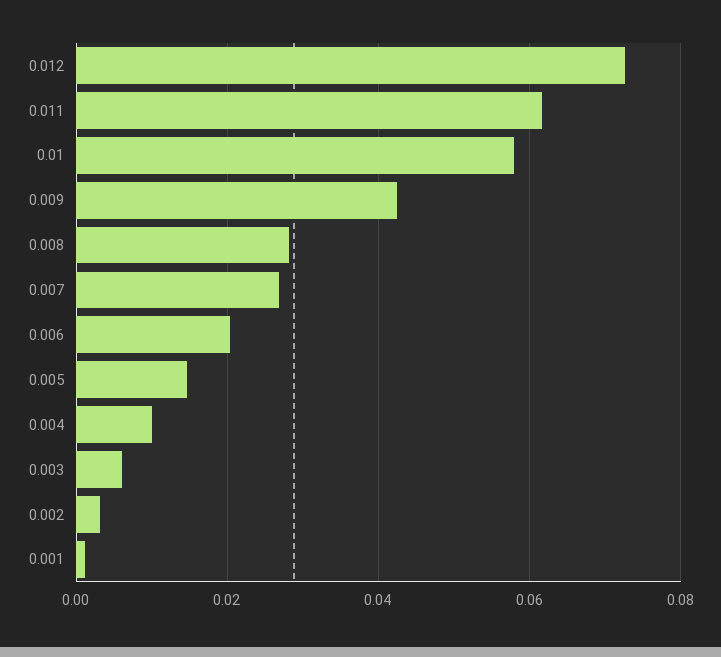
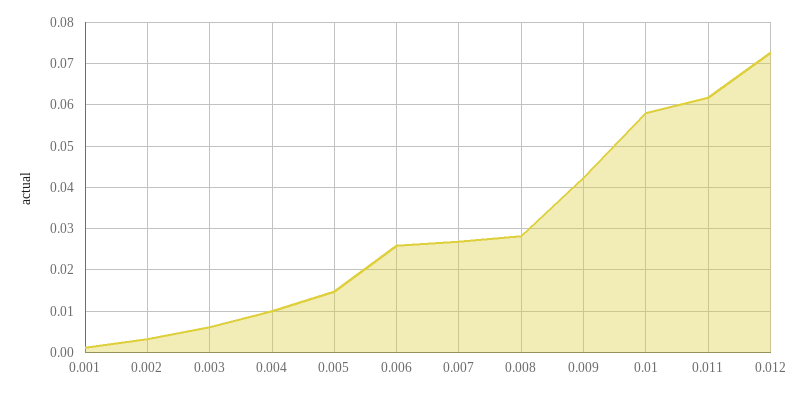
0.006: 0.02 -> 0.026

